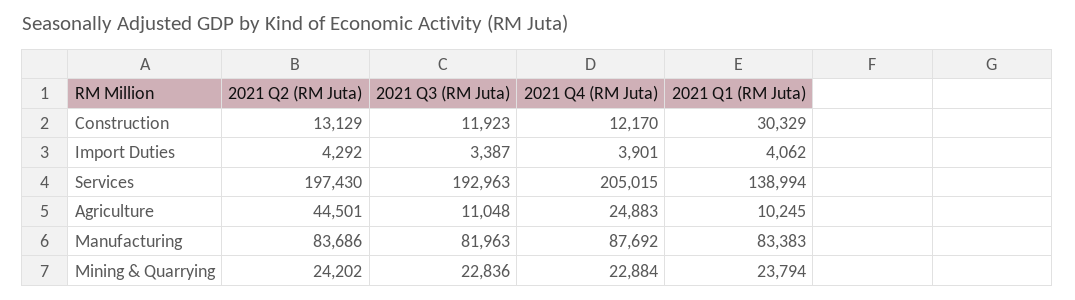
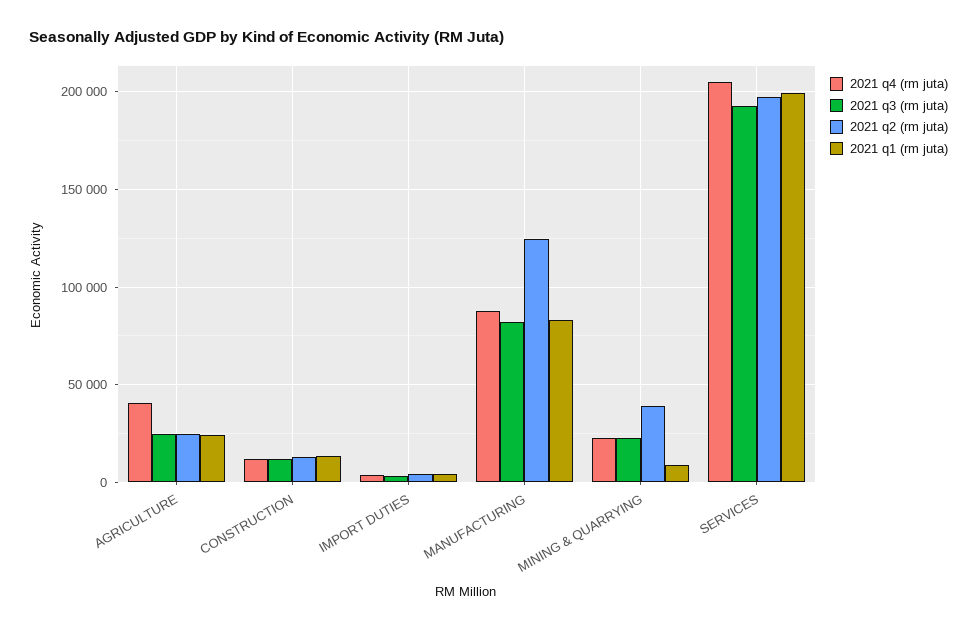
2021 Q1 (RM Juta), Construction: 30329 -> 15000
2021 Q1 (RM Juta), Services: 138994 -> 200000
2021 Q2 (RM Juta), Agriculture: 44501 -> 25000
2021 Q3 (RM Juta), Agriculture: 11048 -> 25000
2021 Q4 (RM Juta), Agriculture: 24883 -> 40000
2021 Q1 (RM Juta), Agriculture: 10245 -> 25000
2021 Q2 (RM Juta), Manufacturing: 83686 -> 125000
2021 Q2 (RM Juta), Mining & Quarrying: 24202 -> 40000
2021 Q1 (RM Juta), Mining & Quarrying: 23794 -> 10000

